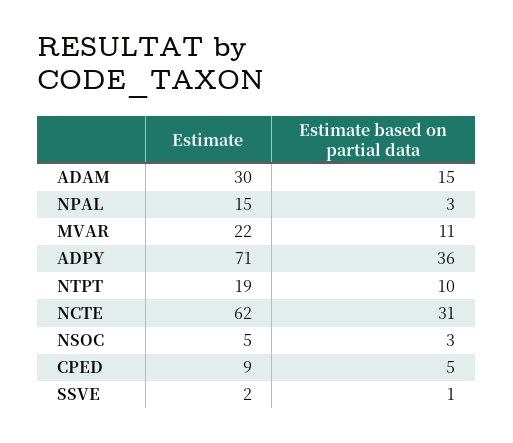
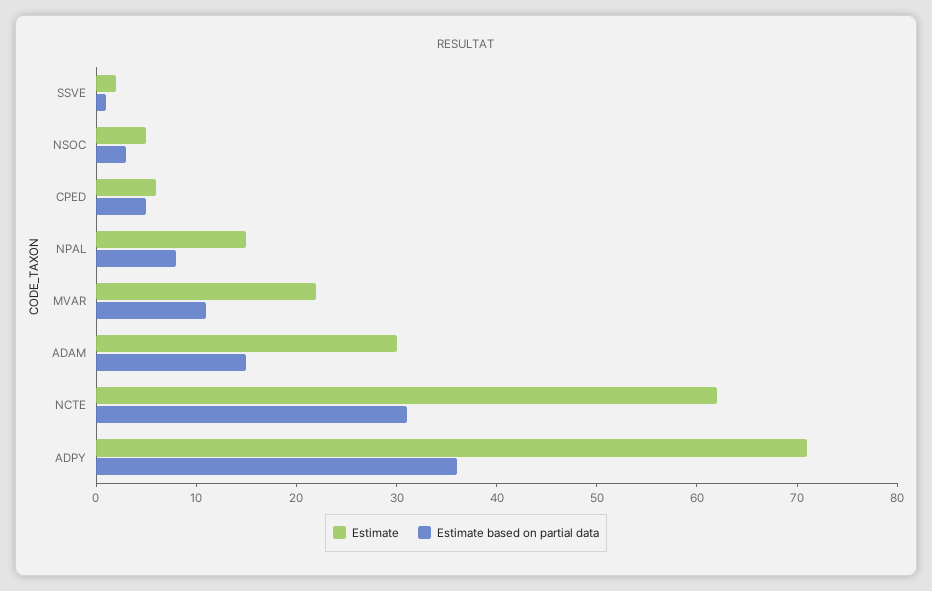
Estimate based on partial data, NPAL: 3 -> 8
Estimate, NTPT: 19 -> none
Estimate based on partial data, NTPT: 10 -> none
Estimate, CPED: 9 -> 6

